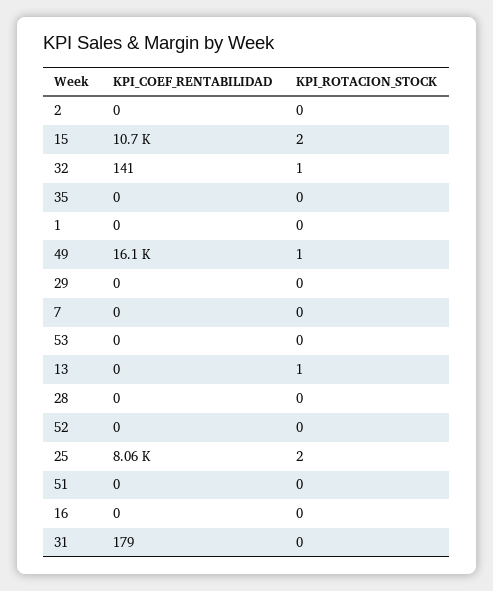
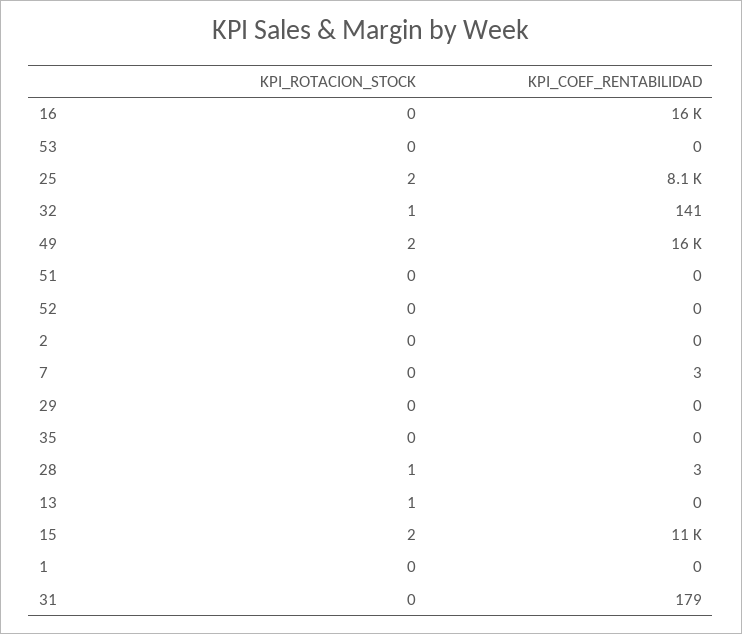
KPI_ROTACION_STOCK, 49: 1 -> 2
KPI_COEF_RENTABILIDAD, 7: 0 -> 3
KPI_COEF_RENTABILIDAD, 28: 0 -> 3
KPI_ROTACION_STOCK, 28: 0 -> 1
KPI_COEF_RENTABILIDAD, 16: 0 -> 16000

